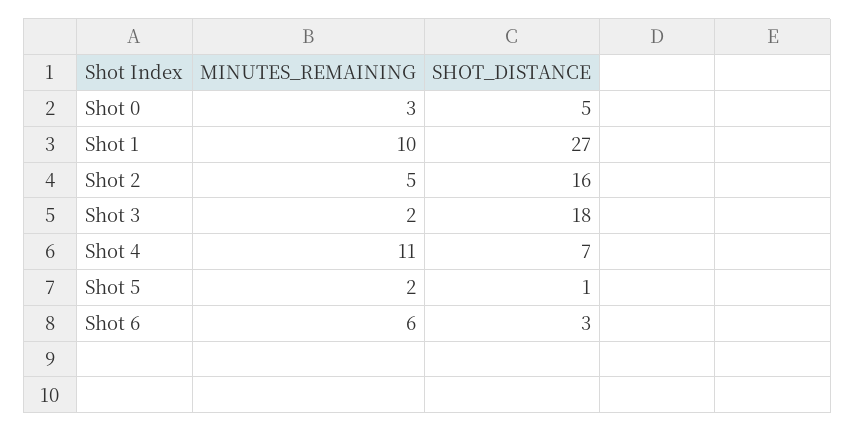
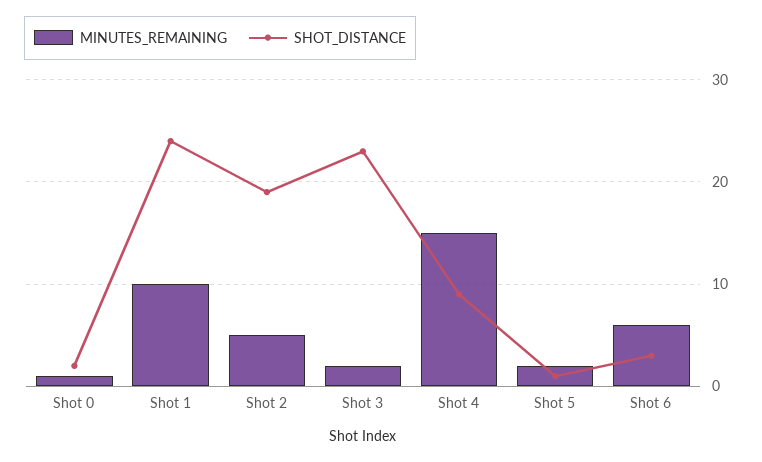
MINUTES_REMAINING, Shot 0: 3 -> 1
SHOT_DISTANCE, Shot 0: 5 -> 2
SHOT_DISTANCE, Shot 1: 27 -> 24
SHOT_DISTANCE, Shot 2: 16 -> 19
SHOT_DISTANCE, Shot 3: 18 -> 23
MINUTES_REMAINING, Shot 4: 11 -> 15
SHOT_DISTANCE, Shot 4: 7 -> 9

